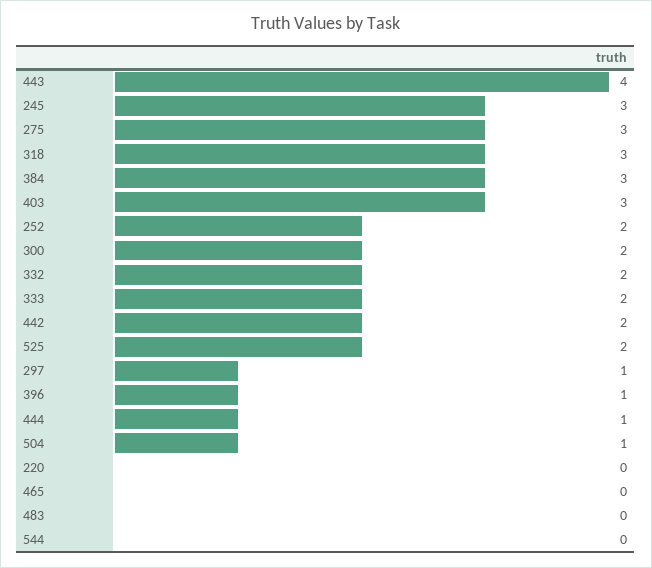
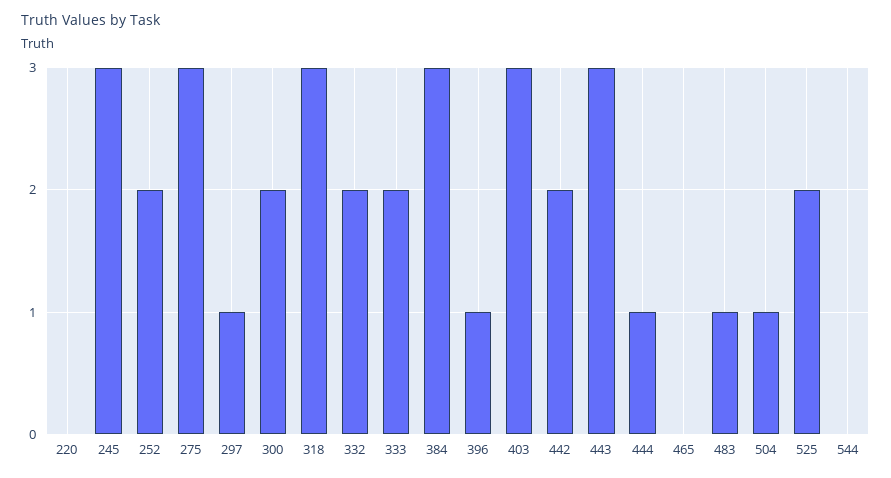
443: 4 -> 3
483: 0 -> 1

